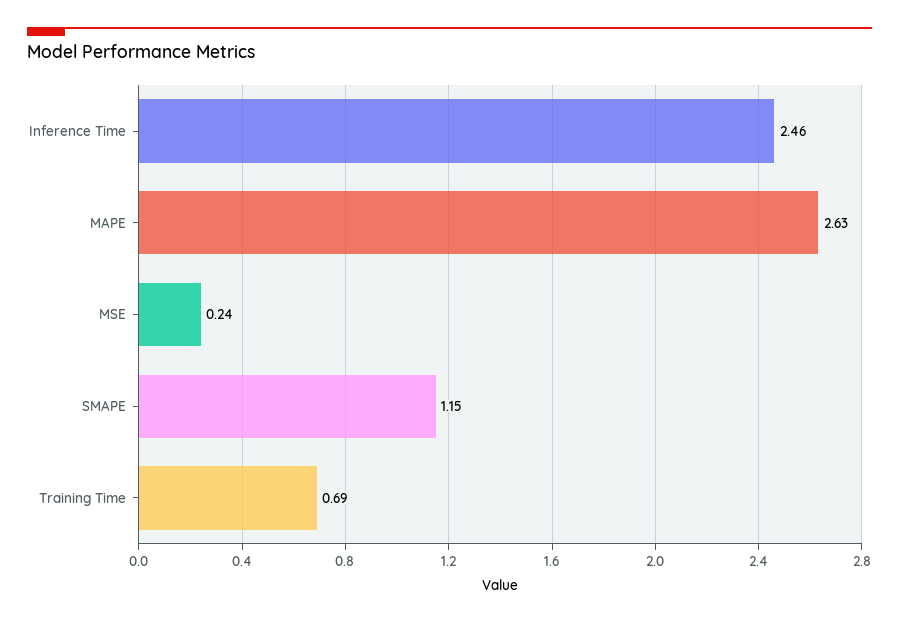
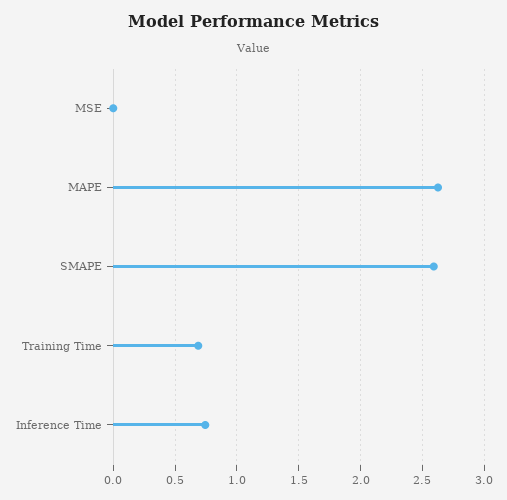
Inference Time: 2.46 -> 0.75
MSE: 0.24 -> 0
SMAPE: 1.15 -> 2.6

